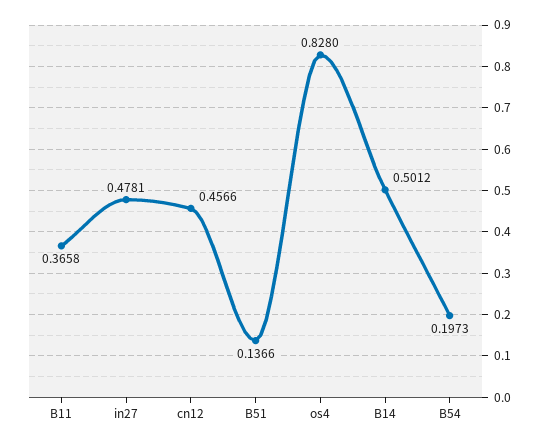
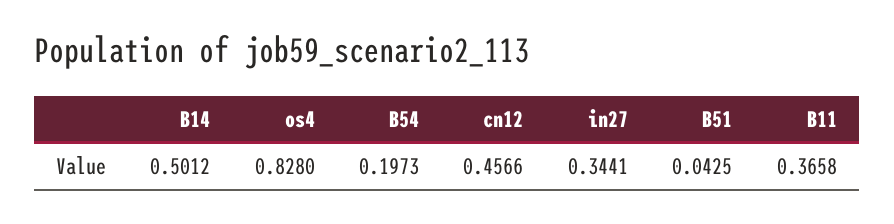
in27: 0.4781 -> 0.3441
B51: 0.1366 -> 0.0425

